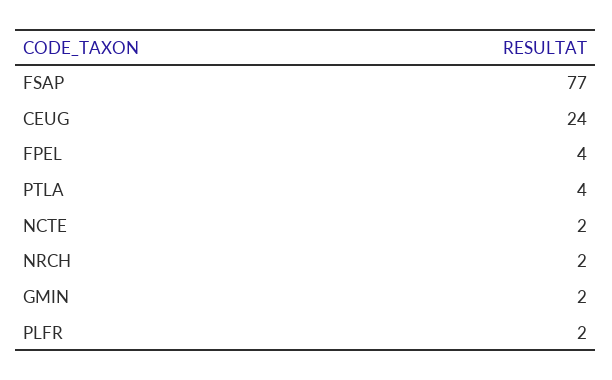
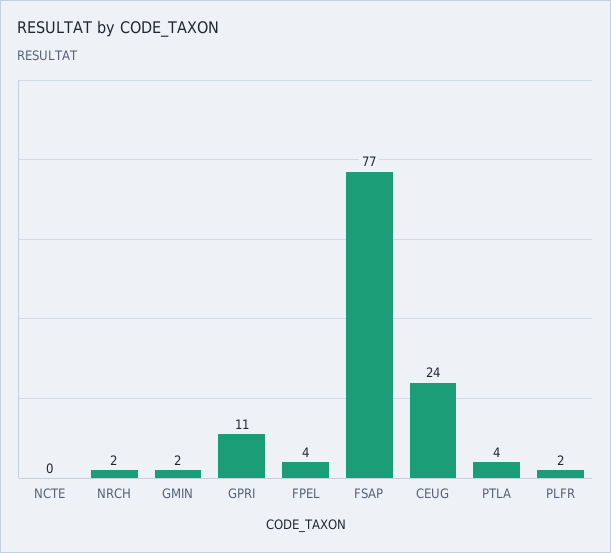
NCTE: 2 -> 0
GPRI: none -> 11

